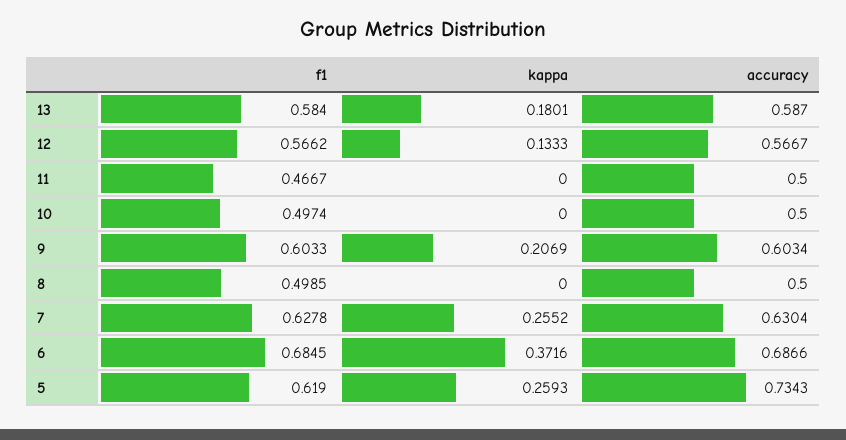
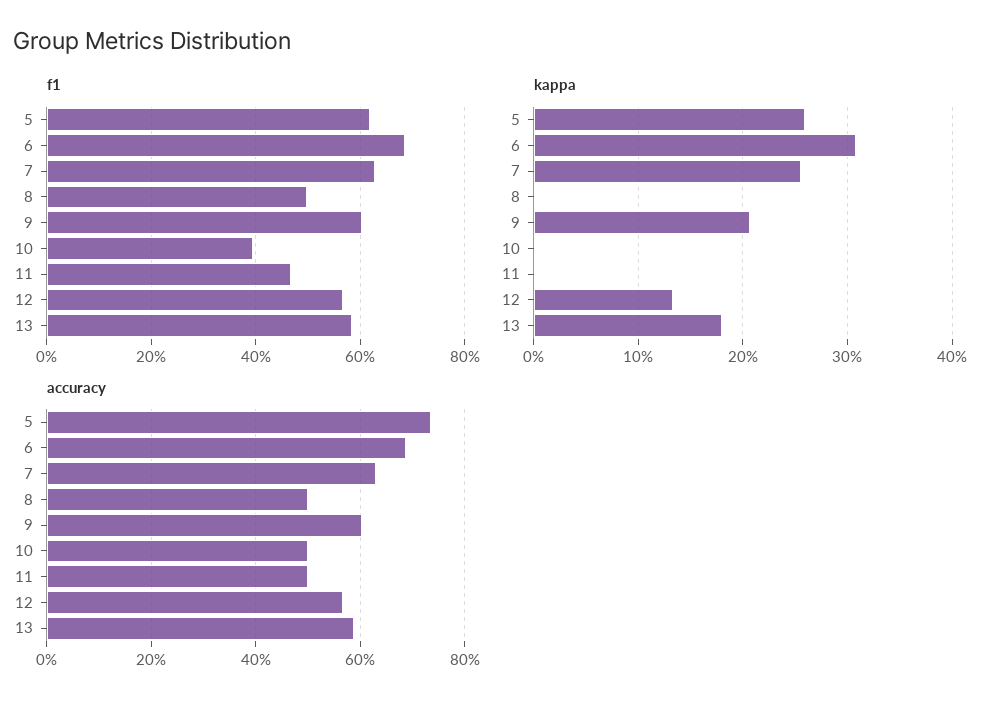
f1, 10: 0.4974 -> 0.4
kappa, 6: 0.3716 -> 0.31

